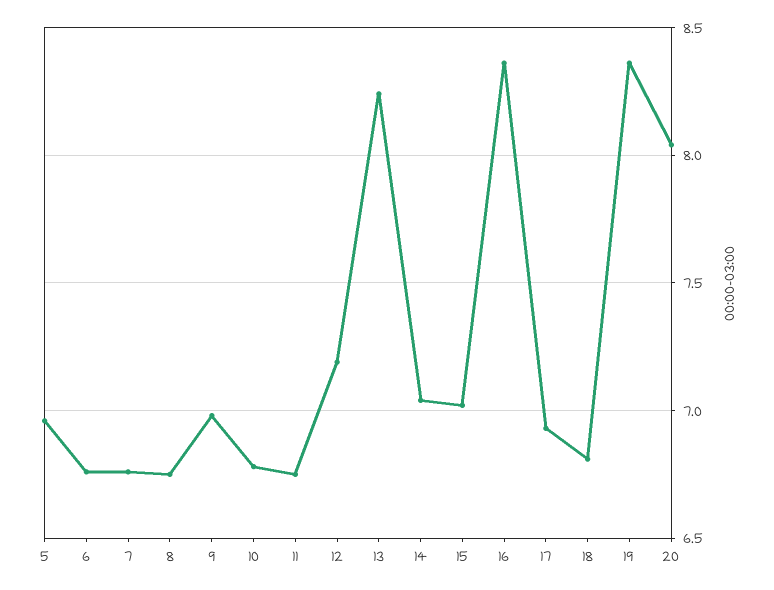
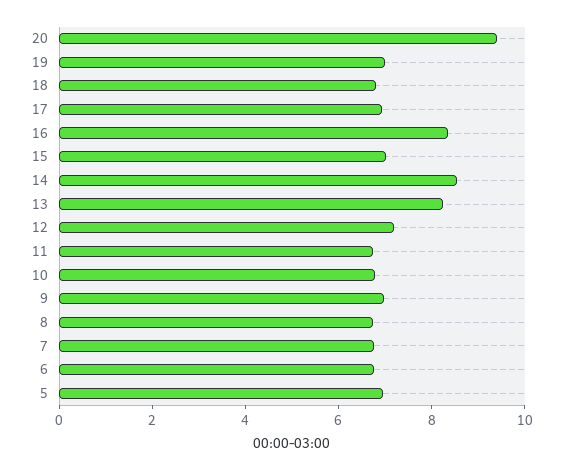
14: 7.05 -> 8.5
19: 8.35 -> 7
20: 8.05 -> 9.5

